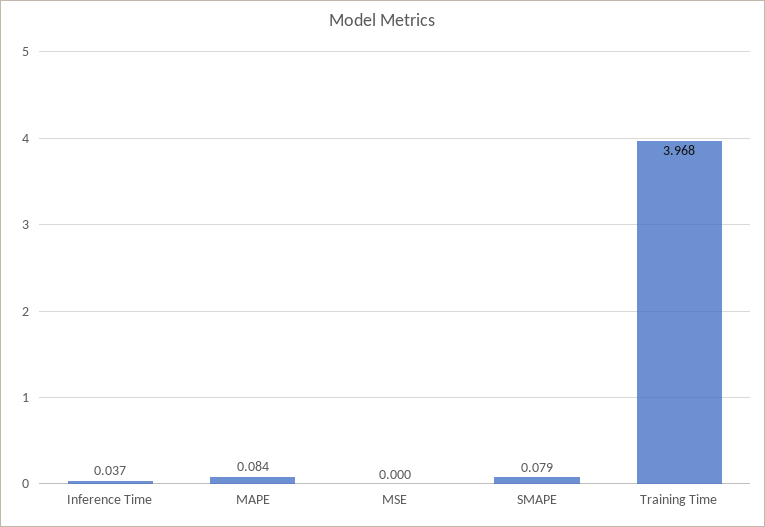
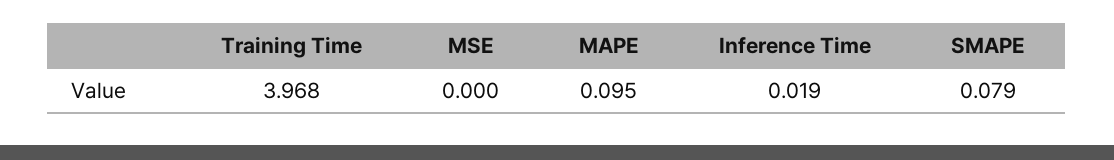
Inference Time: 0.037 -> 0.019
MAPE: 0.084 -> 0.095

